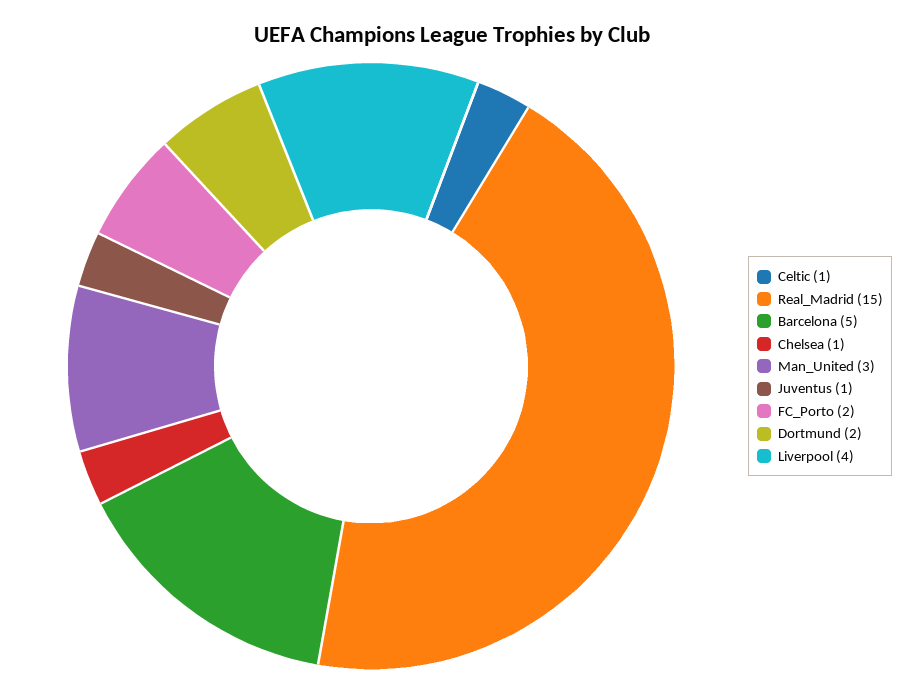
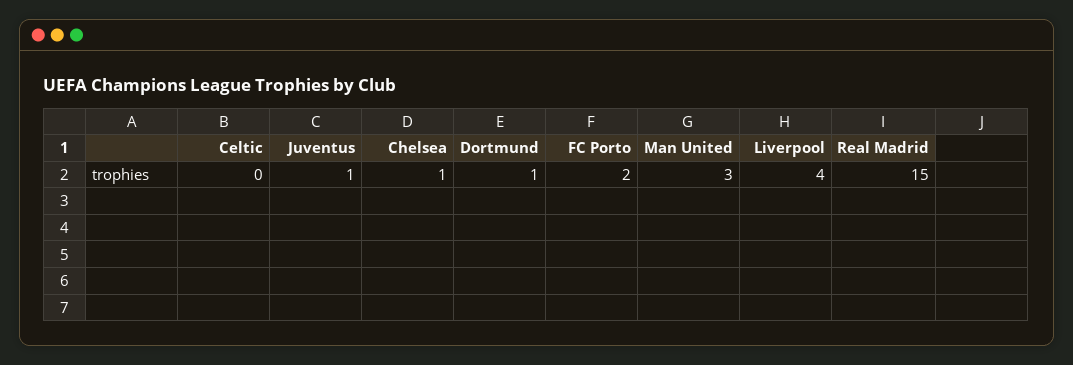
Celtic: 1 -> 0
Barcelona: 5 -> none
Dortmund: 2 -> 1

